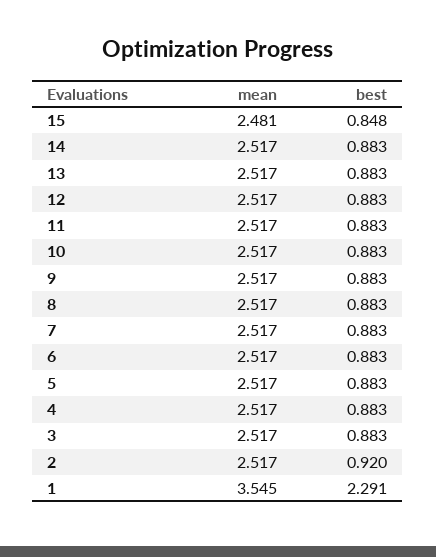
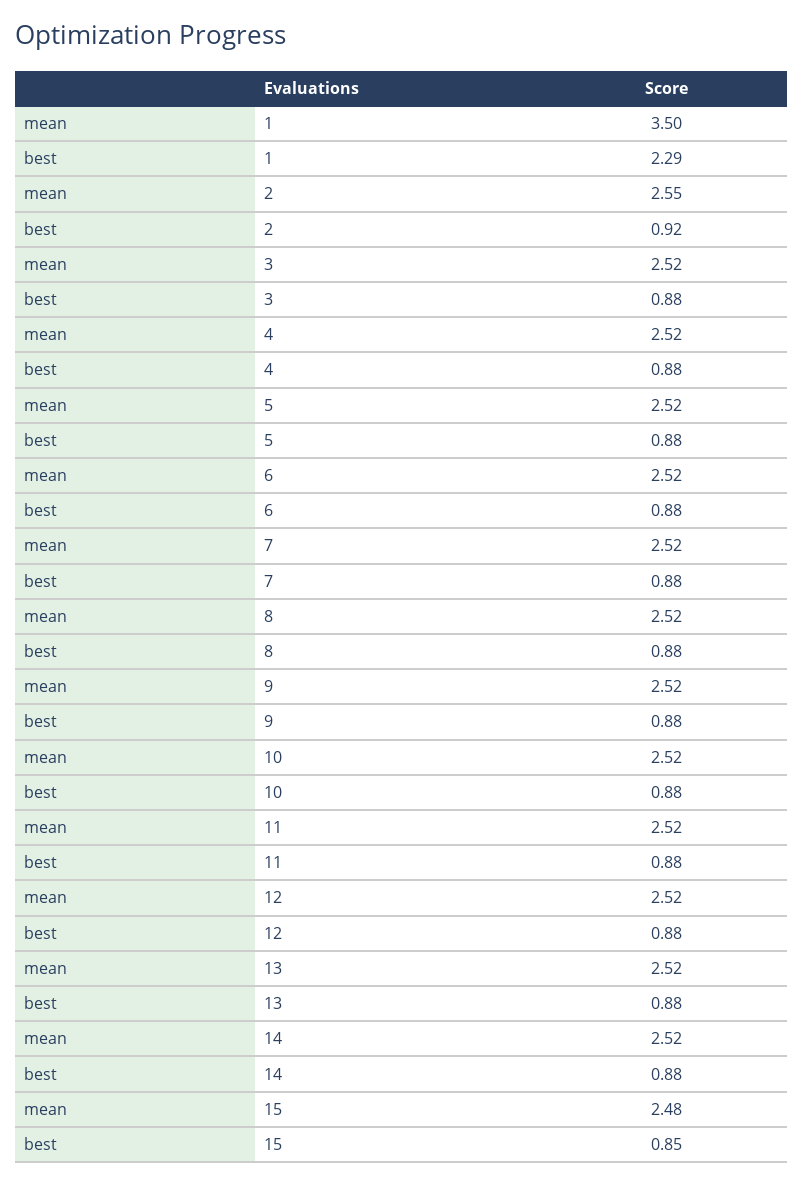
mean, 2: 2.517 -> 2.55
mean, 1: 3.545 -> 3.5

